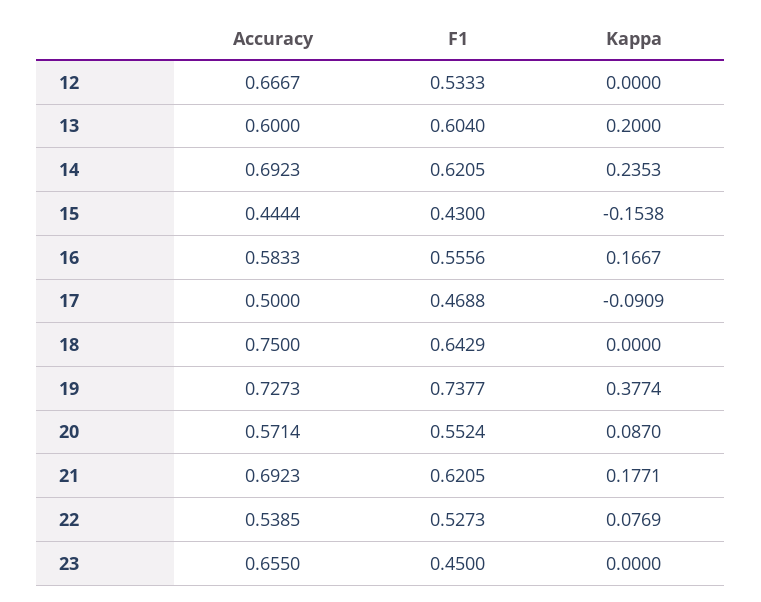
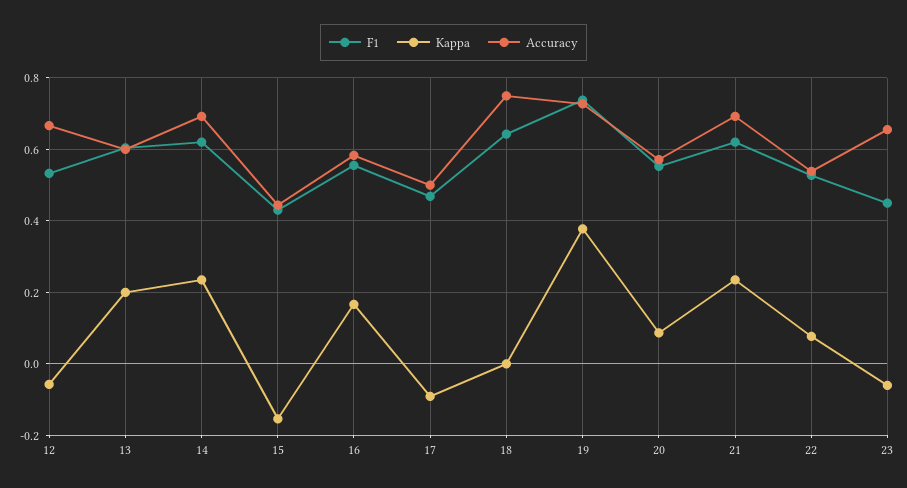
Kappa, 12: 0 -> -0.06
Kappa, 21: 0.1771 -> 0.24
Kappa, 23: 0 -> -0.06

